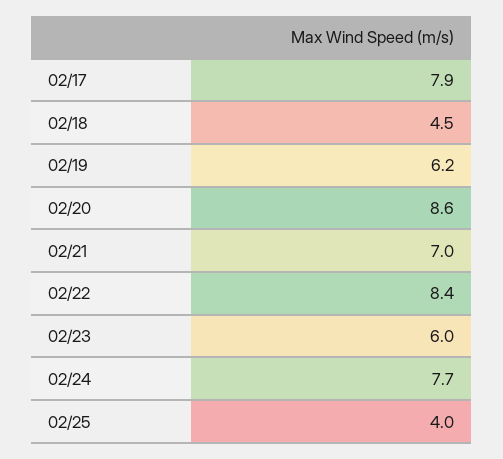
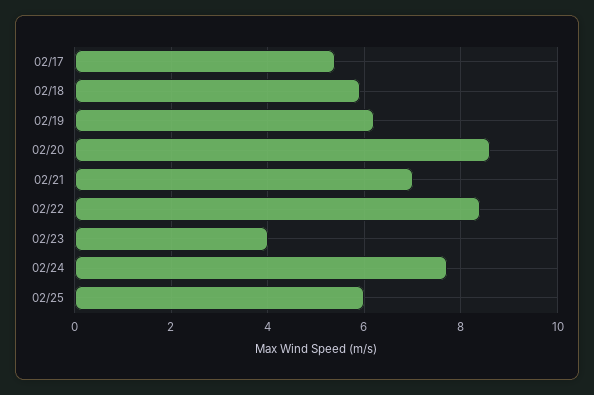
02/17: 7.9 -> 5.5
02/18: 4.5 -> 6
02/23: 6 -> 4
02/25: 4 -> 6

